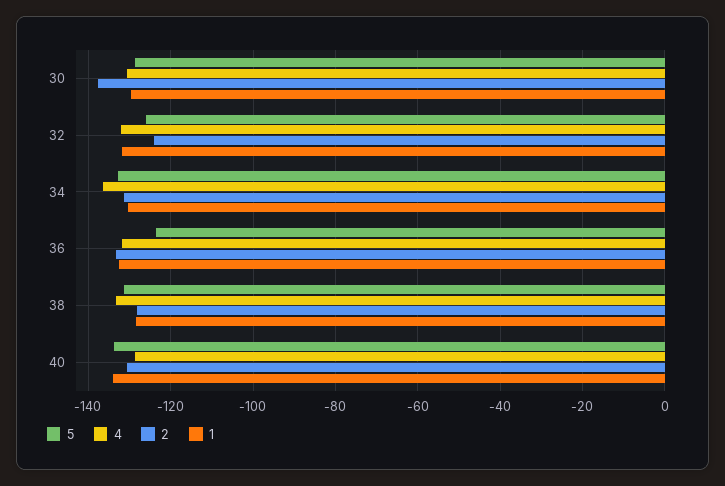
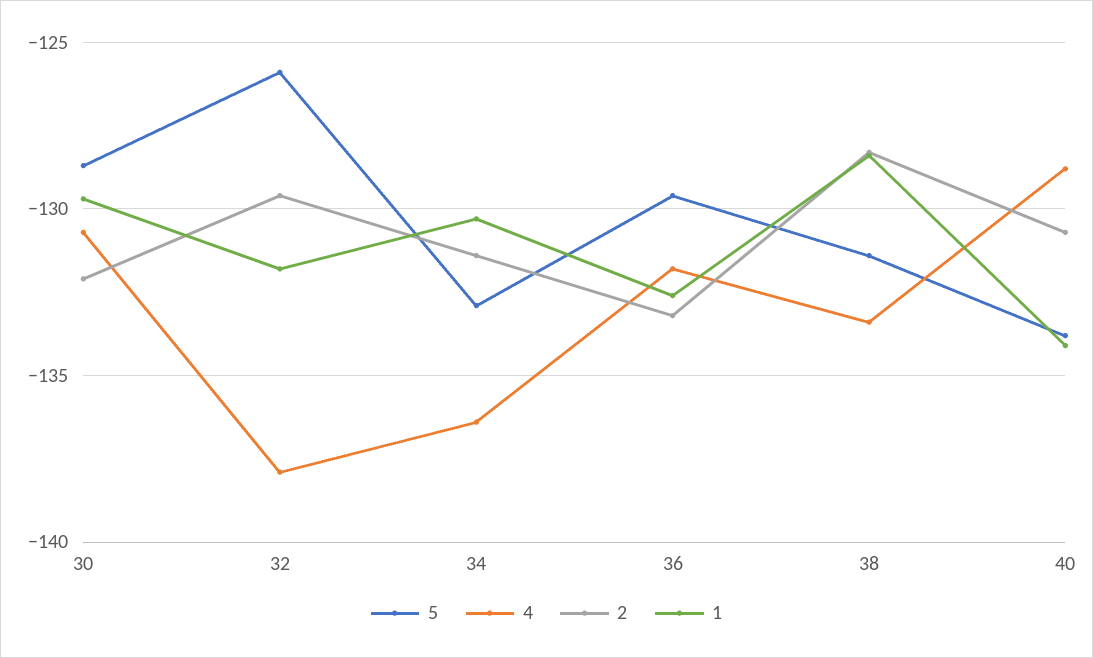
2, 30: -138 -> -132
4, 32: -132 -> -138
2, 32: -124 -> -129.5
5, 36: -124 -> -129.5

